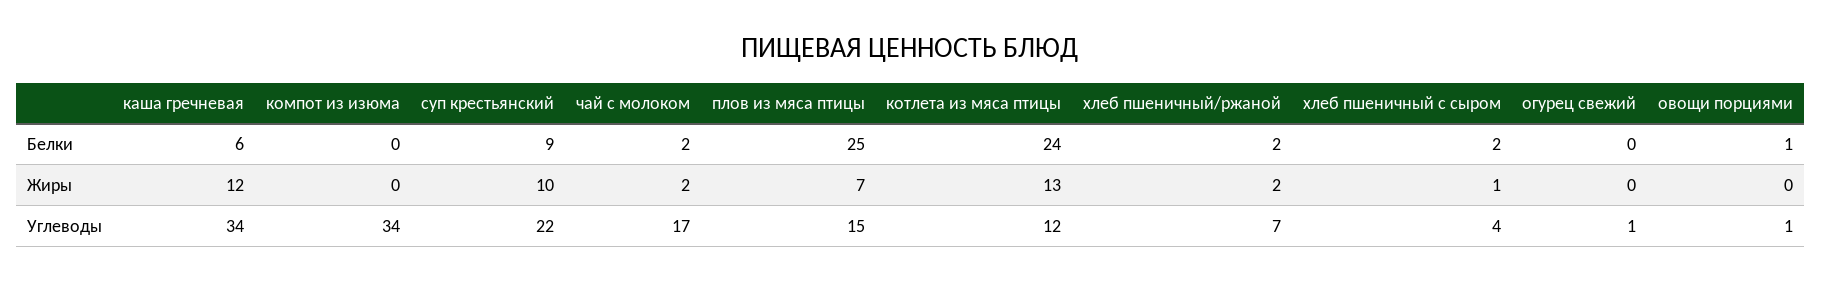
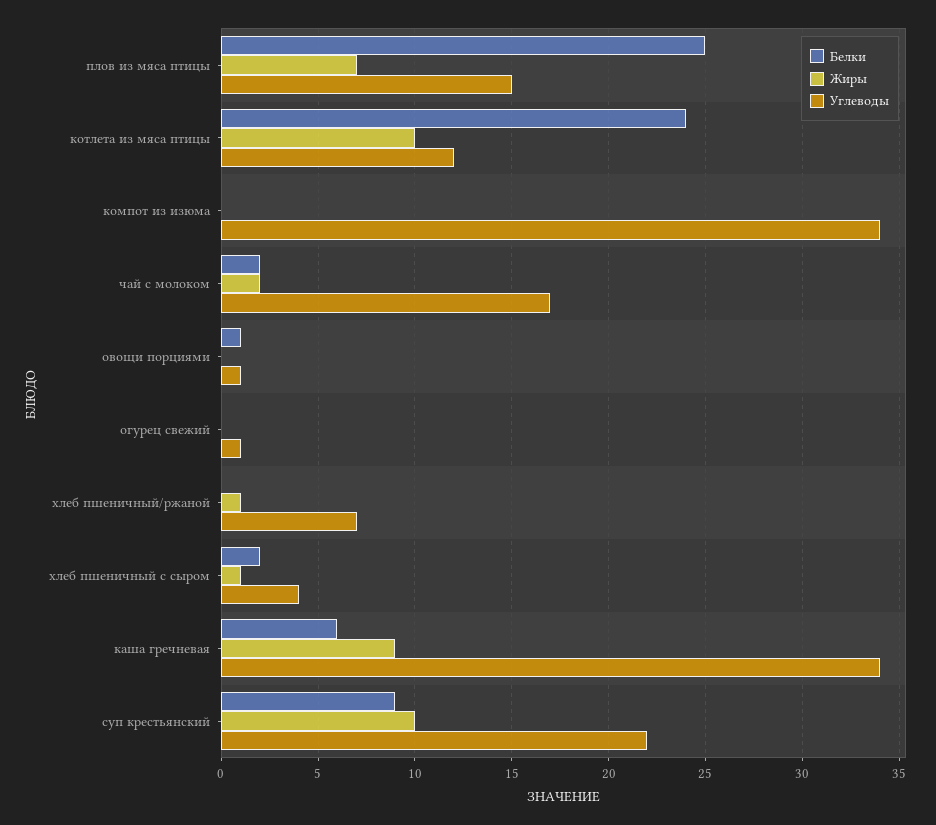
Белки, хлеб пшеничный/ржаной: 2 -> 0
Жиры, каша гречневая: 12 -> 9
Жиры, котлета из мяса птицы: 13 -> 10
Жиры, хлеб пшеничный/ржаной: 2 -> 1

